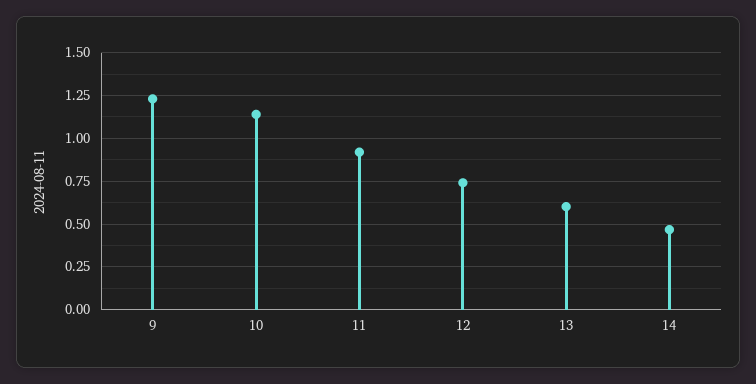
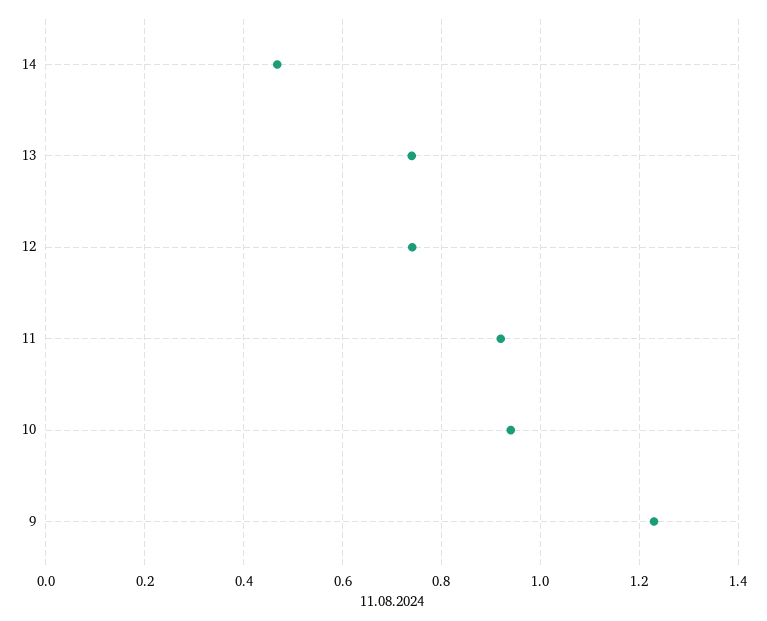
10: 1.15 -> 0.94
13: 0.6 -> 0.74

